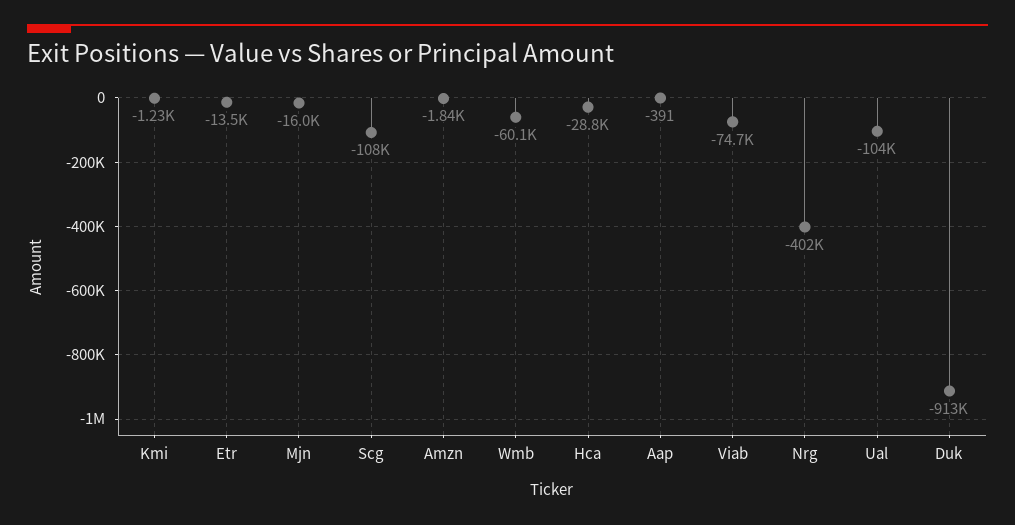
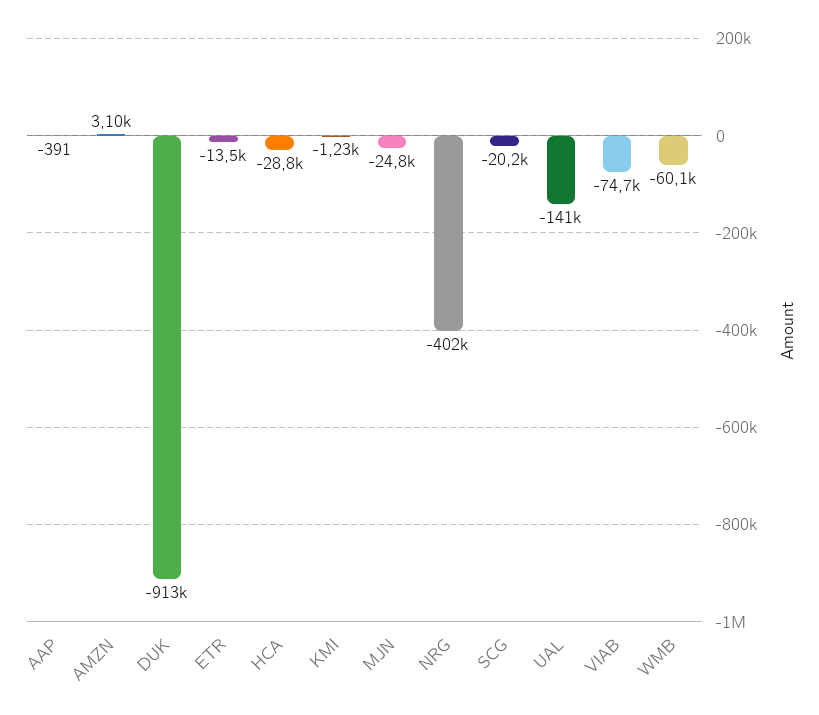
Mjn: -16000 -> -24800
Scg: -108000 -> -20200
Amzn: -1840 -> 3100
Ual: -104000 -> -141000

